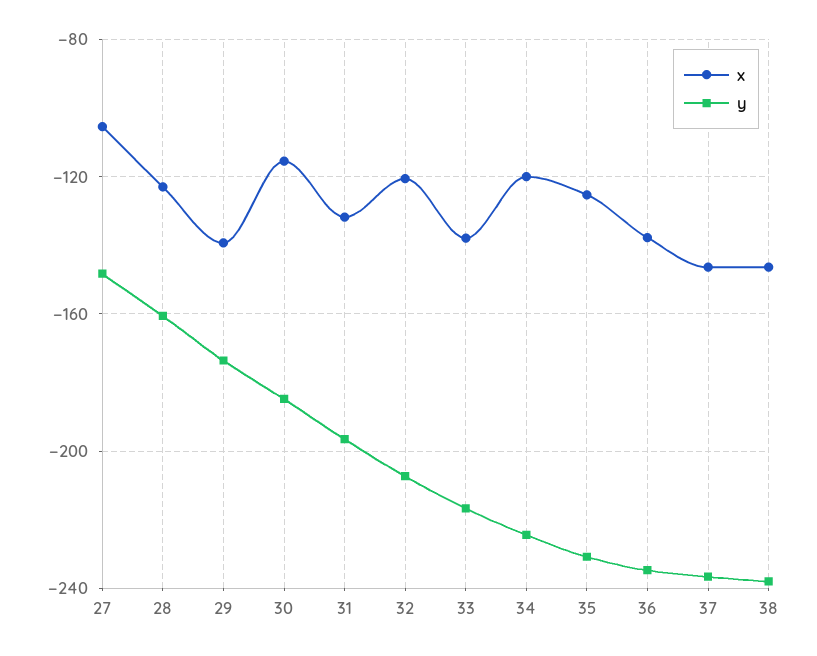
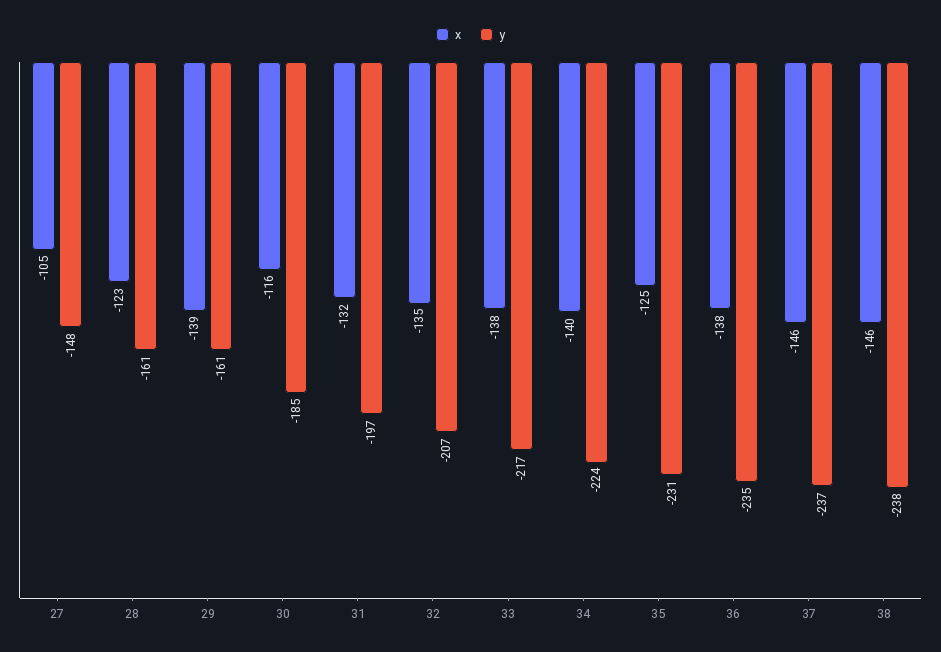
y, 29: -175 -> -161
x, 32: -120 -> -135
x, 34: -120 -> -140

